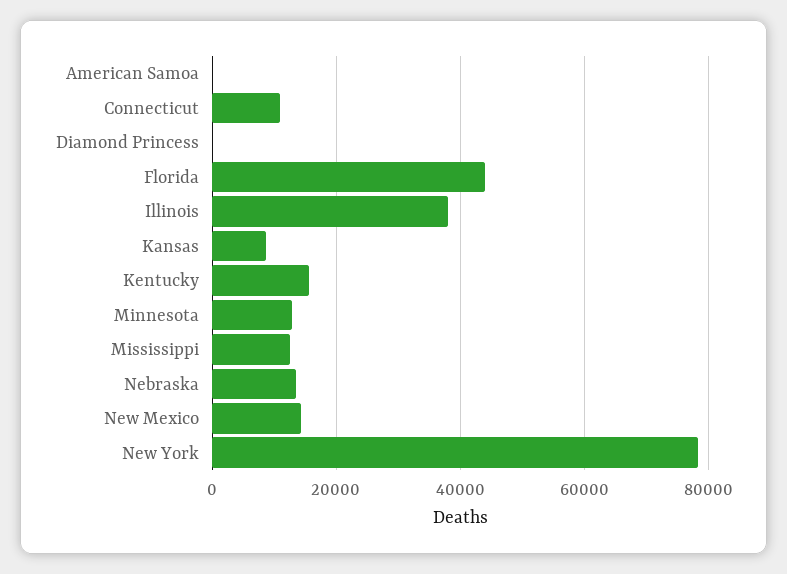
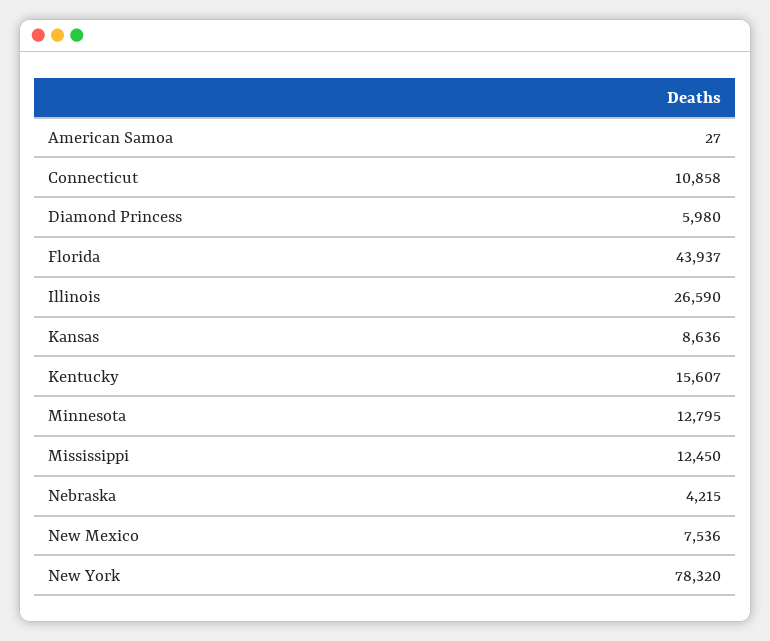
Diamond Princess: 0 -> 5980
Illinois: 38000 -> 26590
Nebraska: 14000 -> 4215
New Mexico: 14000 -> 7536

